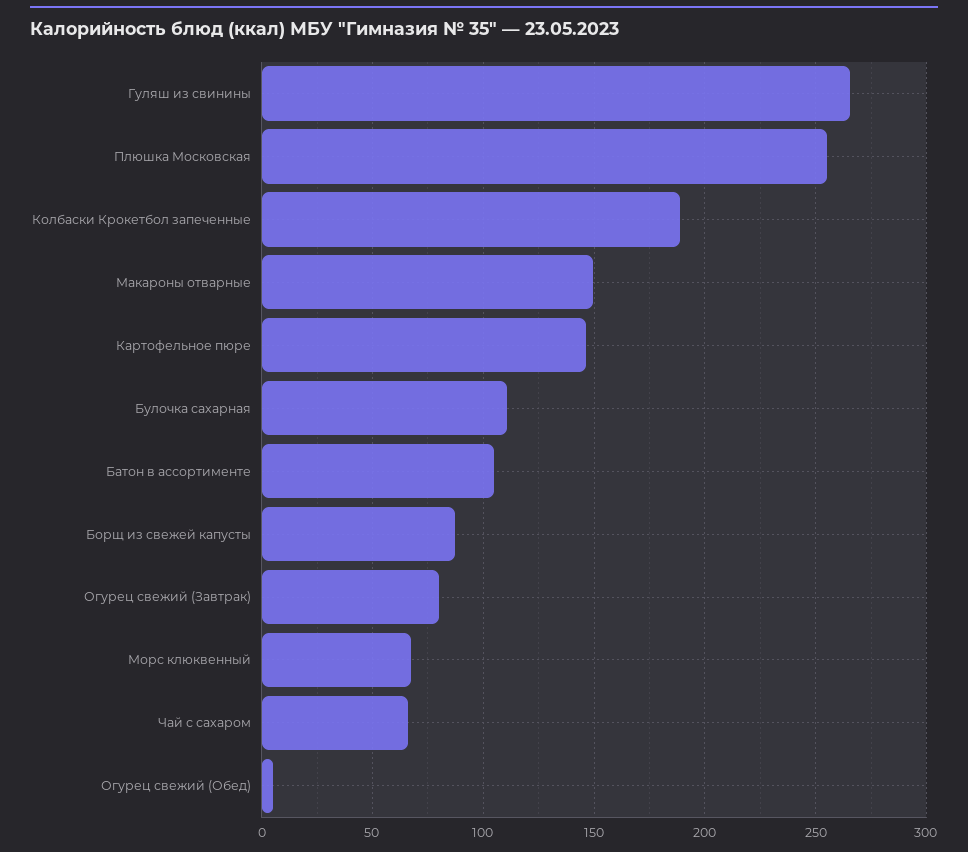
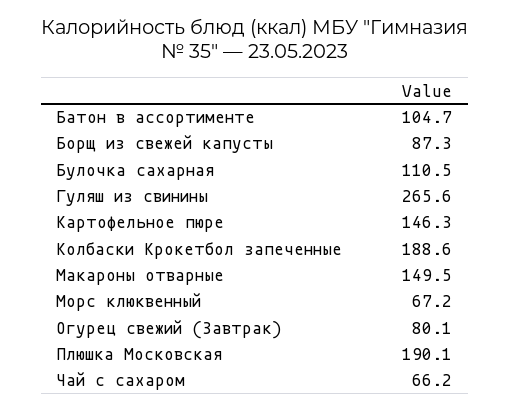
Плюшка Московская: 255 -> 190.1
Огурец свежий (Обед): 5 -> none

